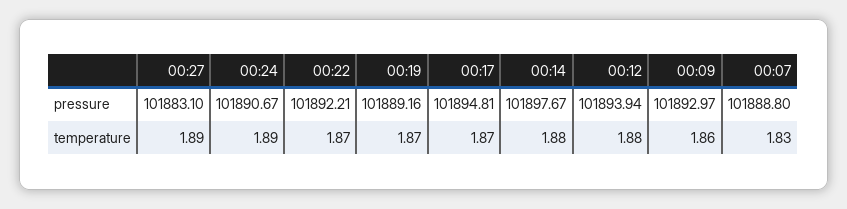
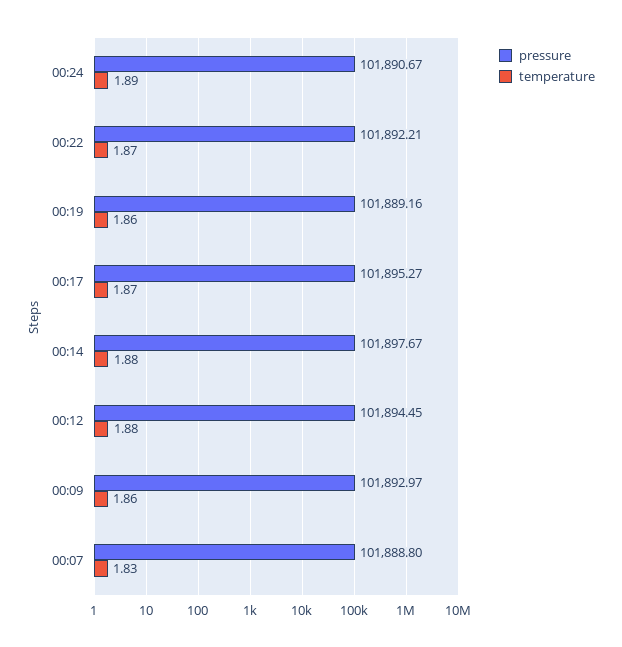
pressure, 00:27: 101883.1 -> none
pressure, 00:17: 101894.81 -> 101895.27
pressure, 00:12: 101893.94 -> 101894.45
temperature, 00:27: 1.89 -> none
temperature, 00:19: 1.87 -> 1.86

